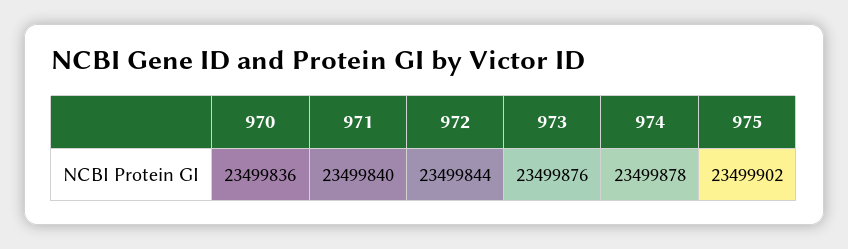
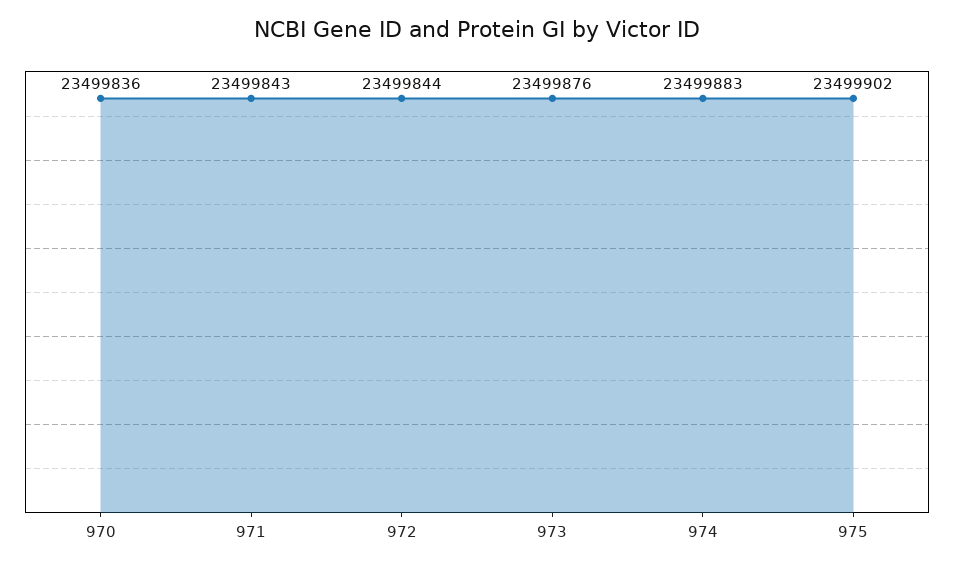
971: 23499840 -> 23499843
974: 23499878 -> 23499883

